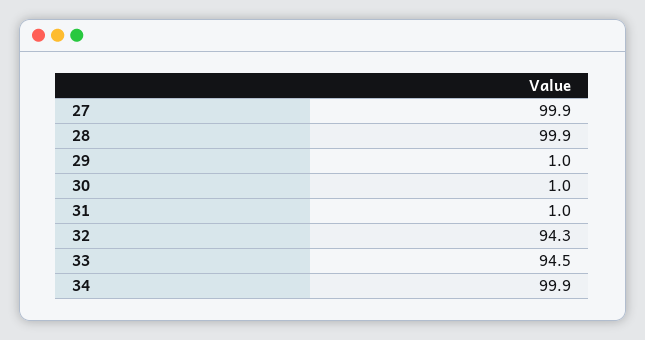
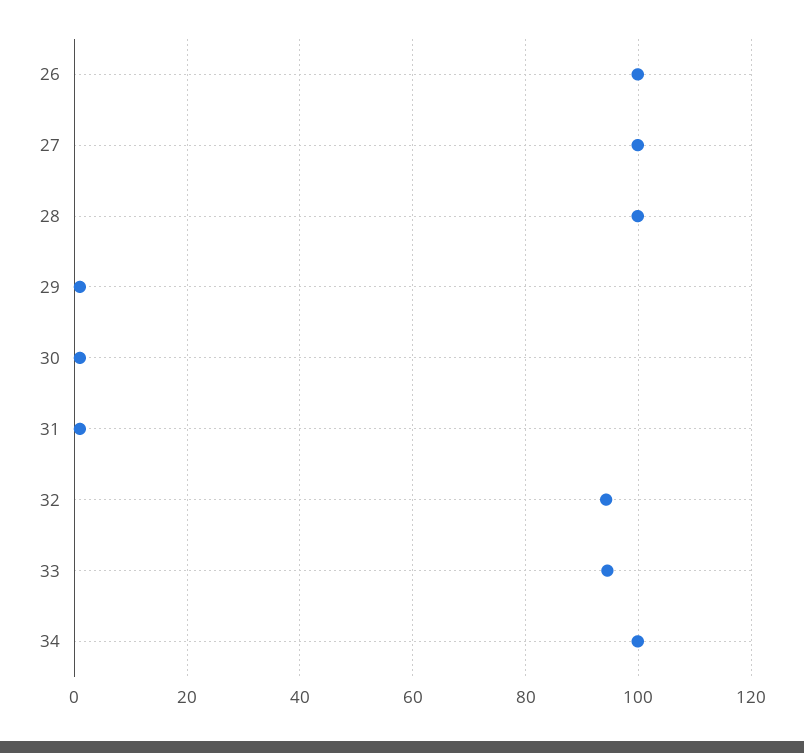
26: none -> 100

